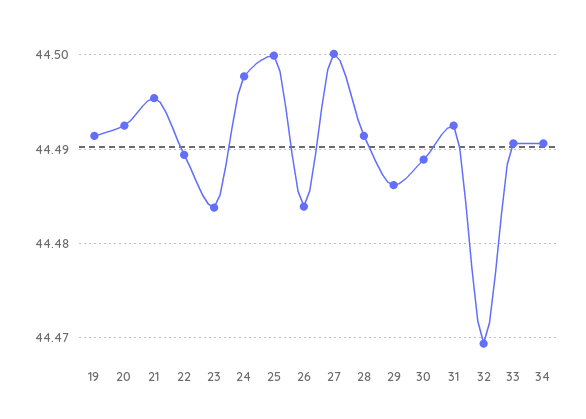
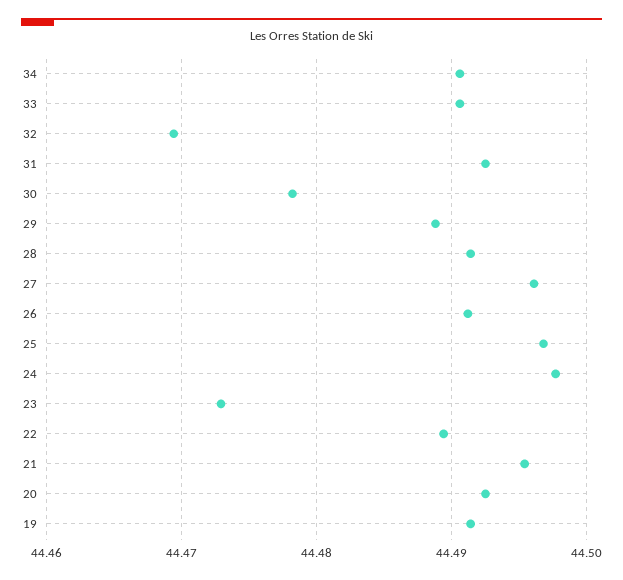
23: 44.484 -> 44.473
25: 44.5 -> 44.497
26: 44.484 -> 44.491
27: 44.5 -> 44.496
29: 44.486 -> 44.489
30: 44.489 -> 44.478

